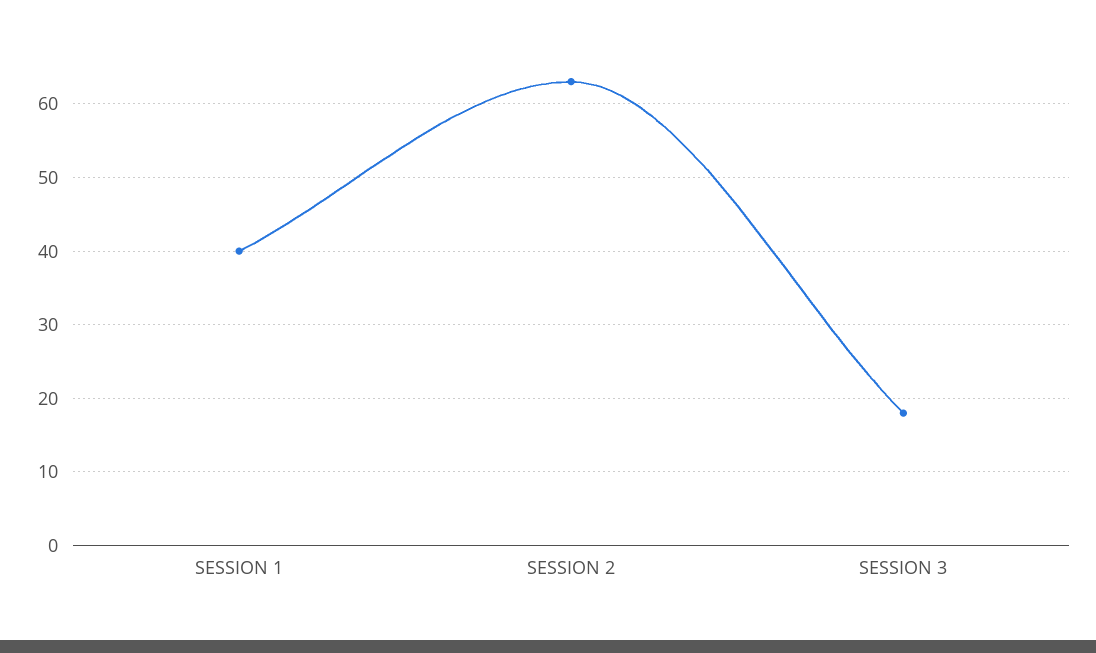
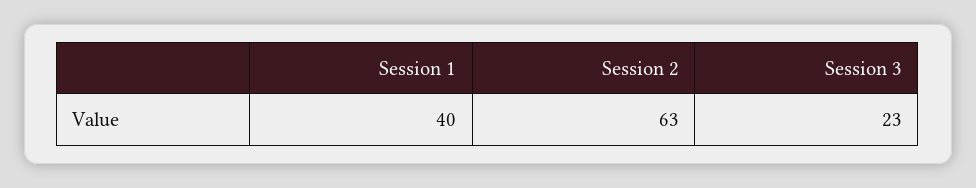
SESSION 3: 18 -> 23

